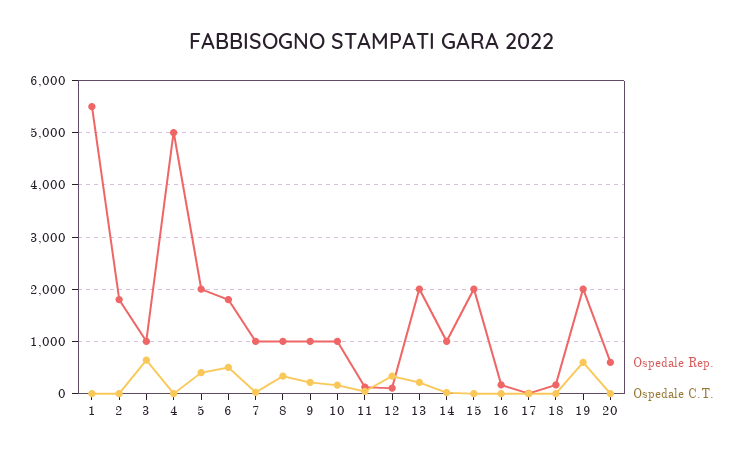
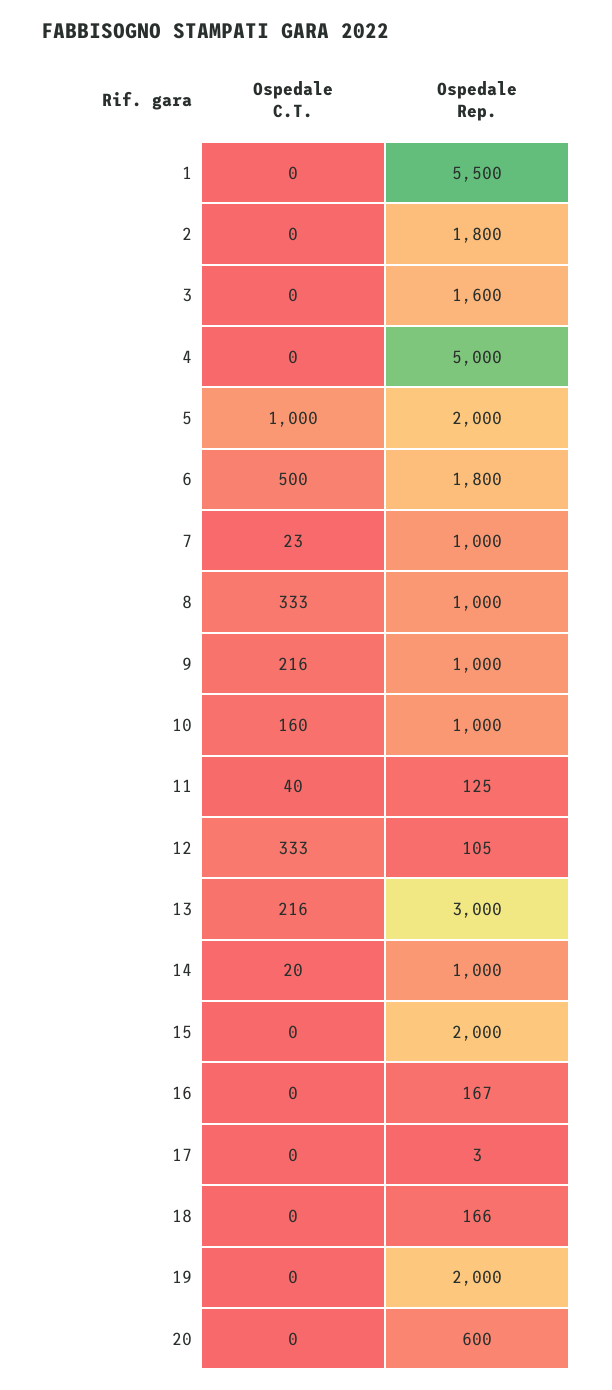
Ospedale Rep., 3: 1000 -> 1600
Ospedale C.T., 3: 600 -> 0
Ospedale C.T., 5: 400 -> 1000
Ospedale Rep., 13: 2000 -> 3000
Ospedale C.T., 19: 600 -> 0

